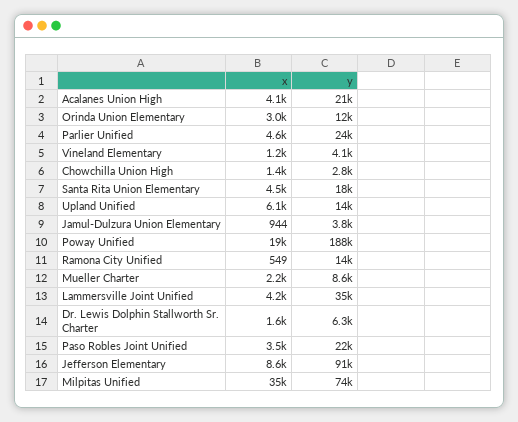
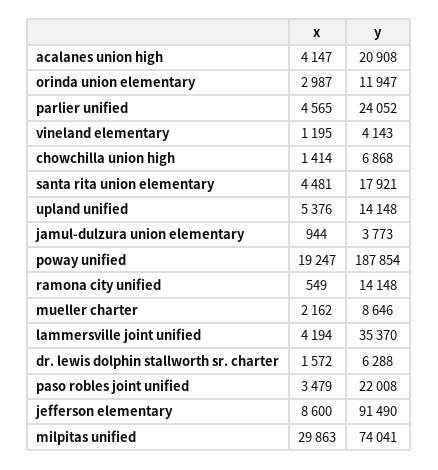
y, Chowchilla Union High: 2800 -> 6868
x, Upland Unified: 6100 -> 5376
x, Milpitas Unified: 35000 -> 29863

